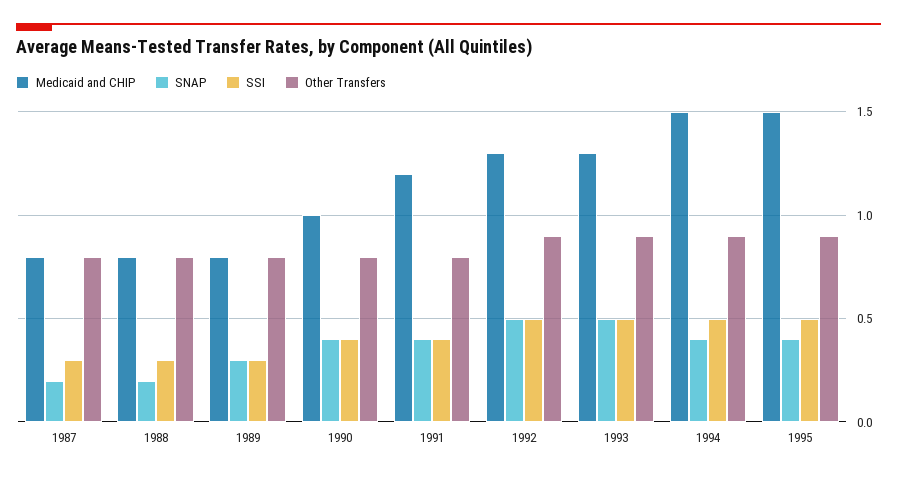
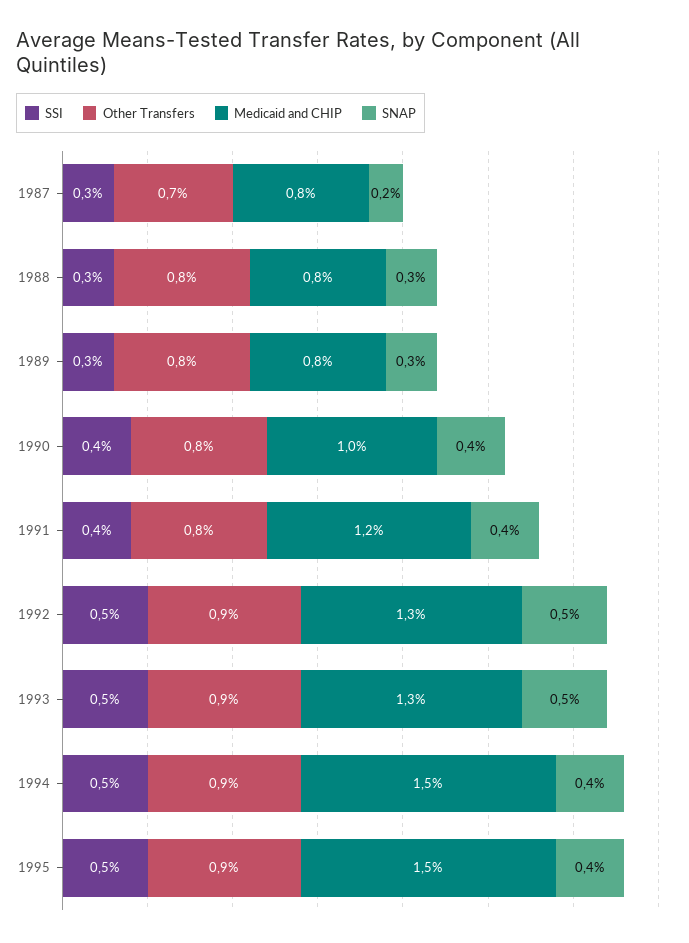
Other Transfers, 1987: 0.8 -> 0.7
SNAP, 1988: 0.2 -> 0.3

